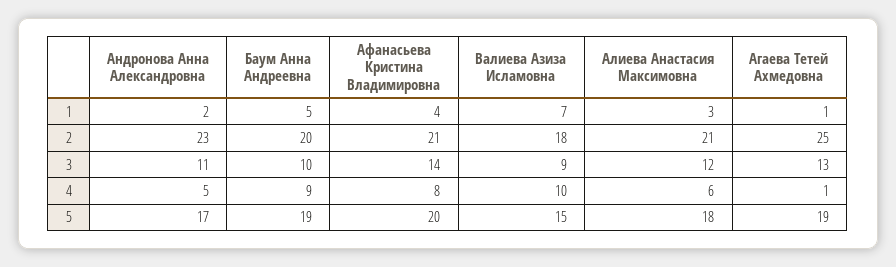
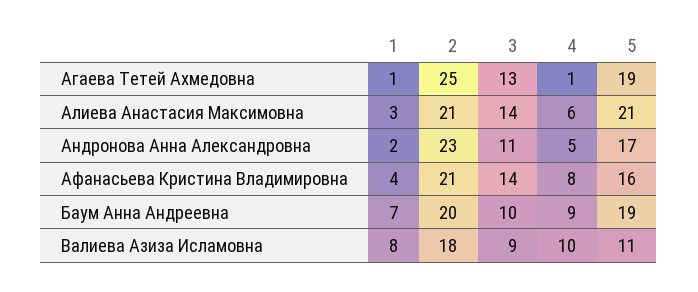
Баум Анна Андреевна, 1: 5 -> 7
Валиева Азиза Исламовна, 1: 7 -> 8
Алиева Анастасия Максимовна, 3: 12 -> 14
Афанасьева Кристина Владимировна, 5: 20 -> 16
Валиева Азиза Исламовна, 5: 15 -> 11
Алиева Анастасия Максимовна, 5: 18 -> 21

